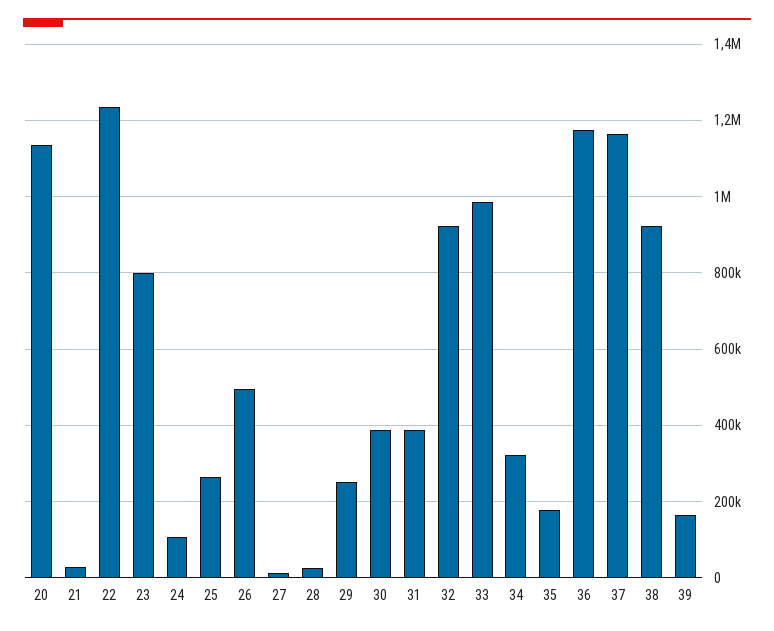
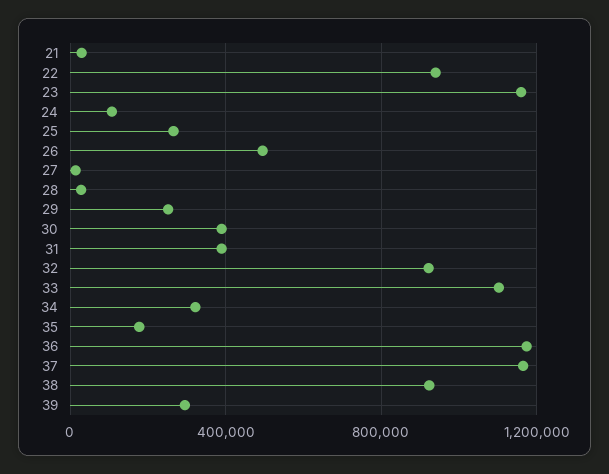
20: 1140000 -> none
22: 1240000 -> 950000
23: 800000 -> 1150000
33: 980000 -> 1100000
39: 160000 -> 300000

